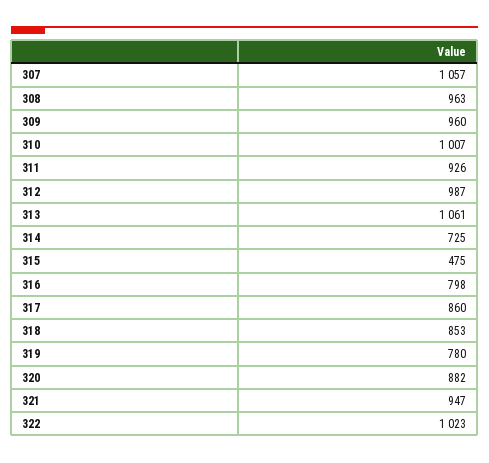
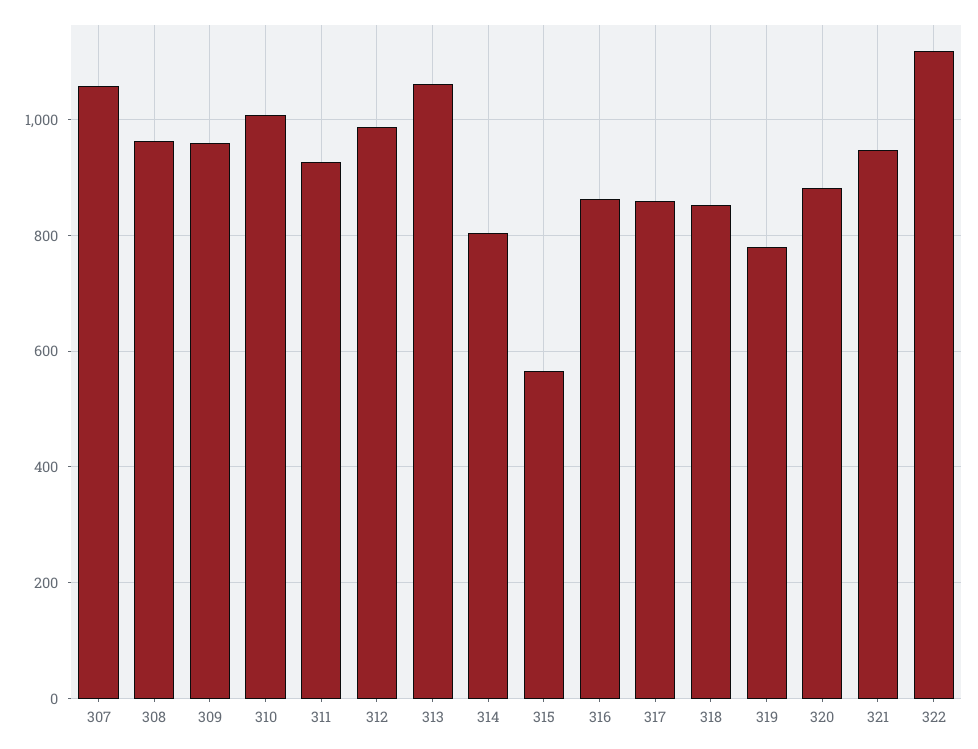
314: 725 -> 800
315: 475 -> 560
316: 798 -> 860
322: 1023 -> 1120

